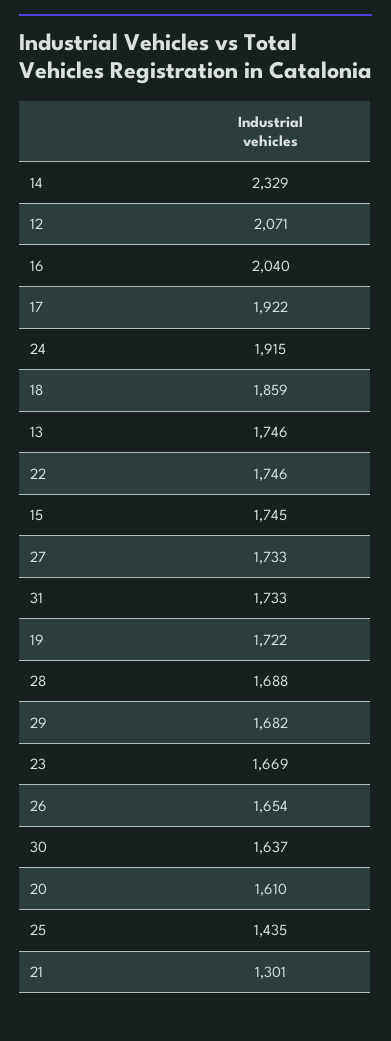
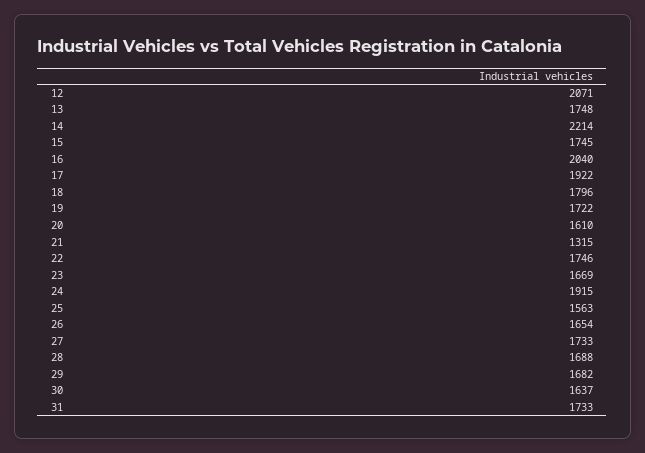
14: 2329 -> 2214
18: 1859 -> 1796
13: 1746 -> 1748
25: 1435 -> 1563
21: 1301 -> 1315

